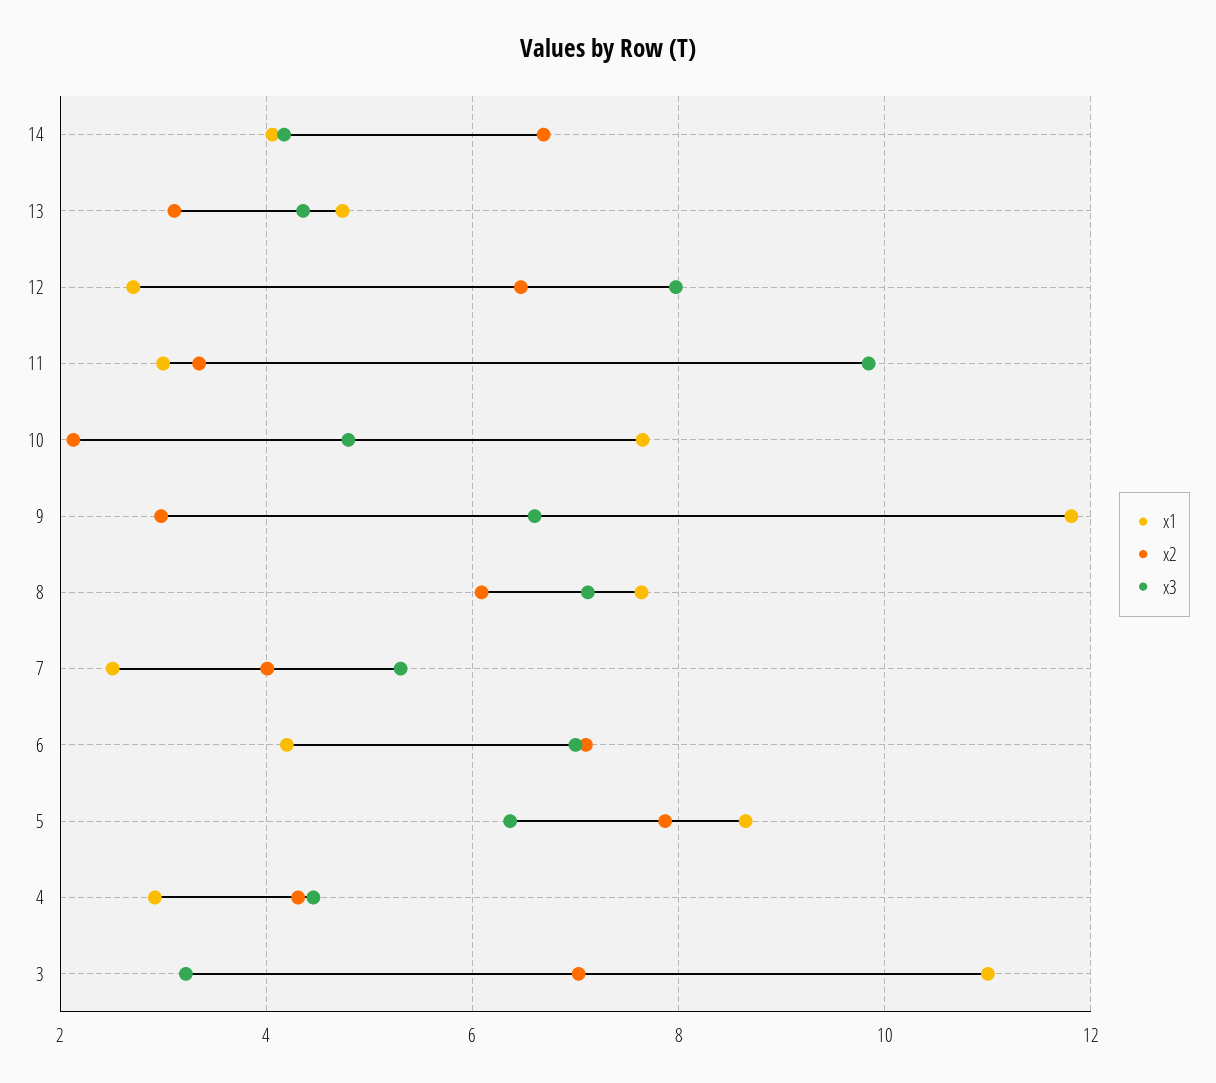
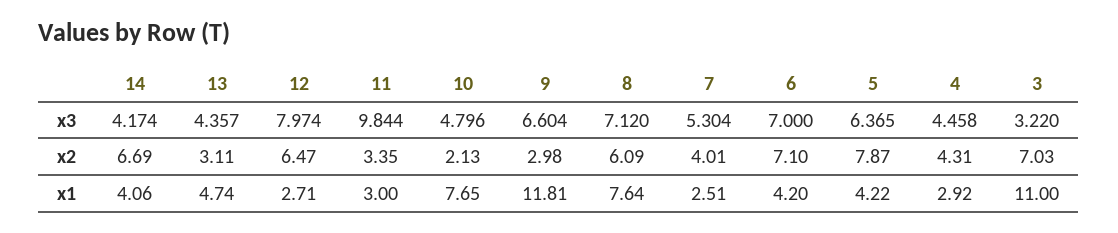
x1, 5: 8.6 -> 4.22

